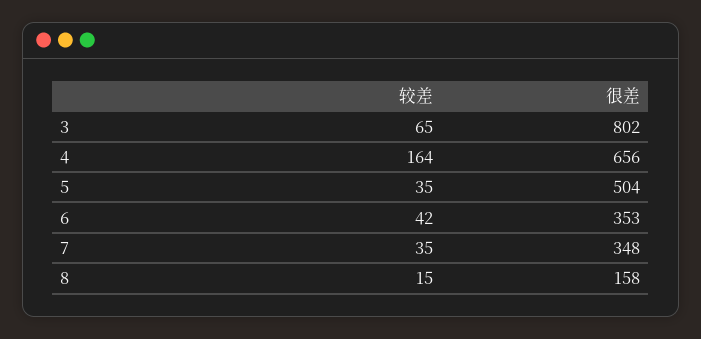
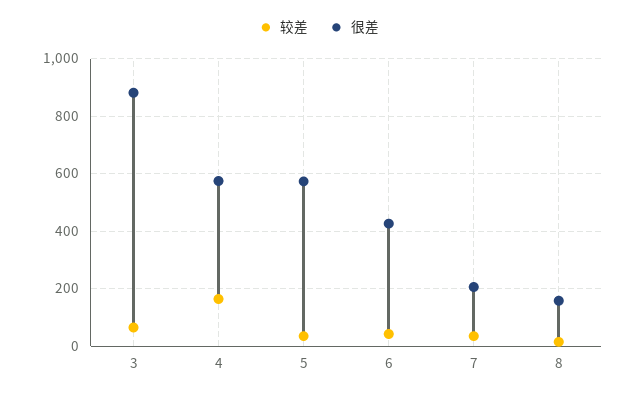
很差, 3: 802 -> 875
很差, 4: 656 -> 575
很差, 5: 504 -> 575
很差, 6: 353 -> 425
很差, 7: 348 -> 200

